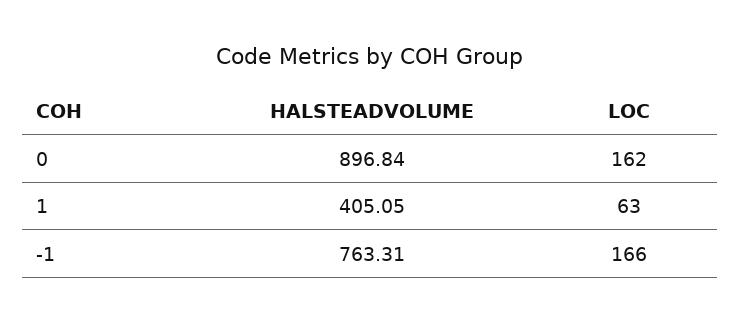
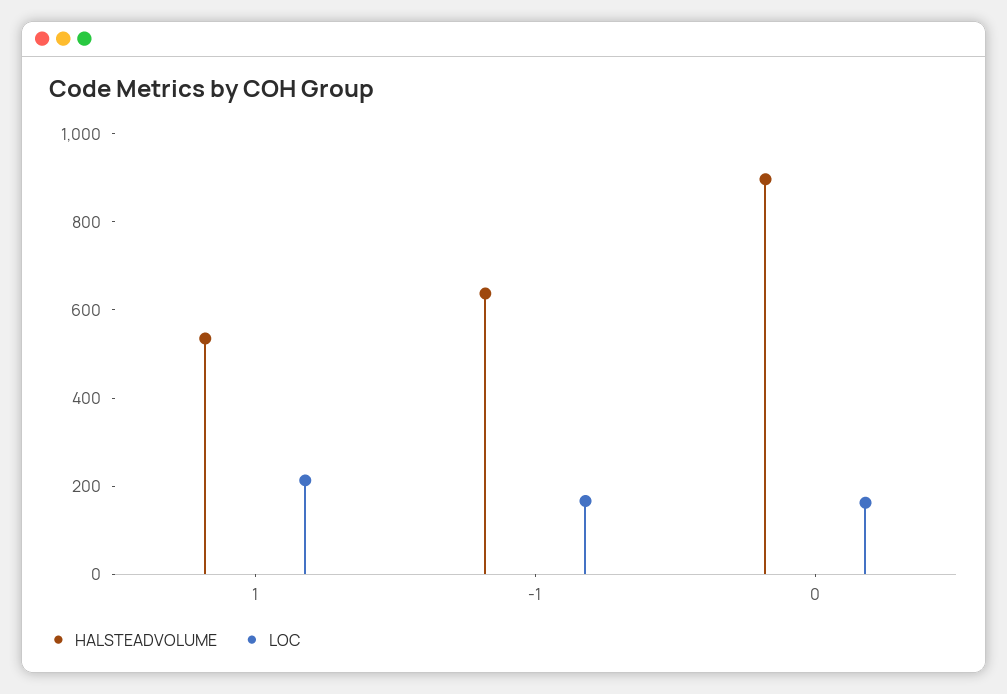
HALSTEADVOLUME, 1: 405.05 -> 550
LOC, 1: 63 -> 200
HALSTEADVOLUME, -1: 763.31 -> 650

